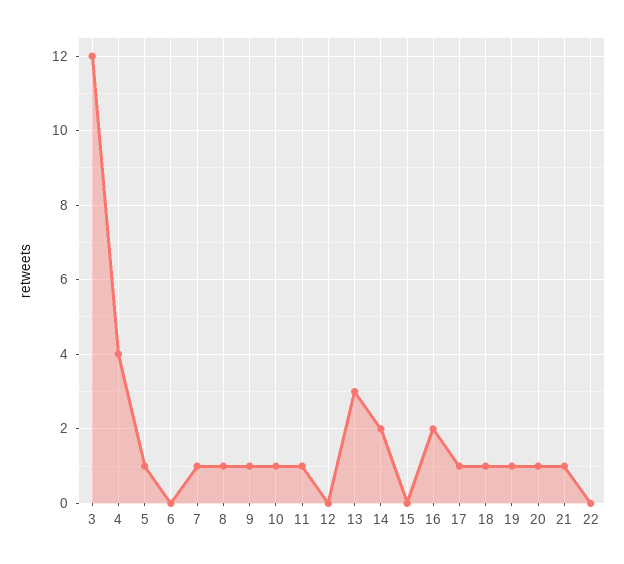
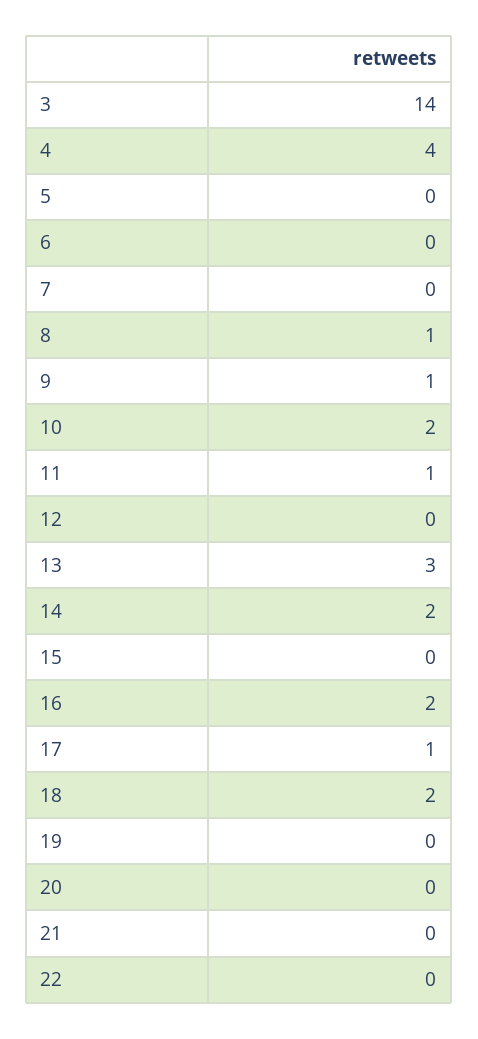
3: 12 -> 14
5: 1 -> 0
7: 1 -> 0
10: 1 -> 2
18: 1 -> 2
19: 1 -> 0
20: 1 -> 0
21: 1 -> 0

